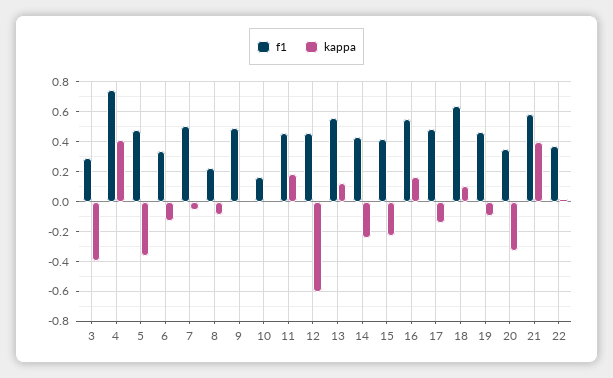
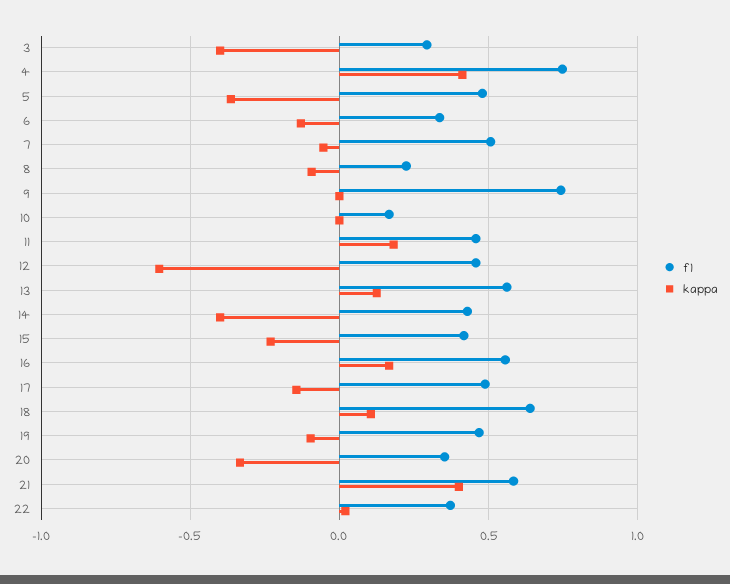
f1, 9: 0.5 -> 0.75
kappa, 14: -0.25 -> -0.4

